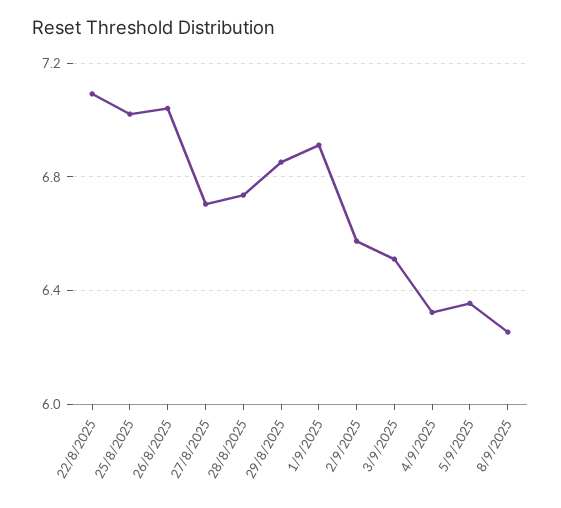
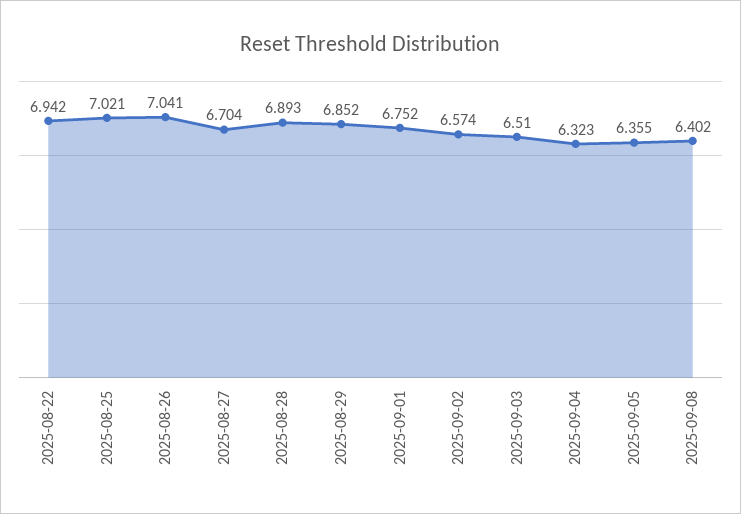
22/8/2025: 7.1 -> 6.942
28/8/2025: 6.75 -> 6.893
1/9/2025: 6.9 -> 6.752
8/9/2025: 6.25 -> 6.402

